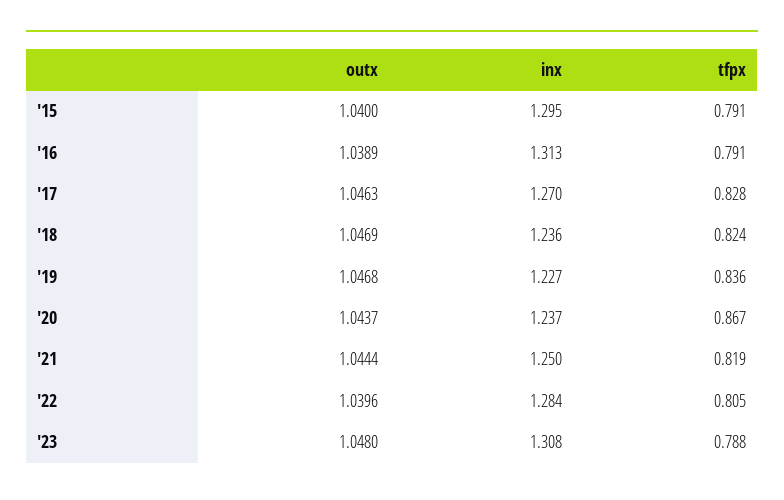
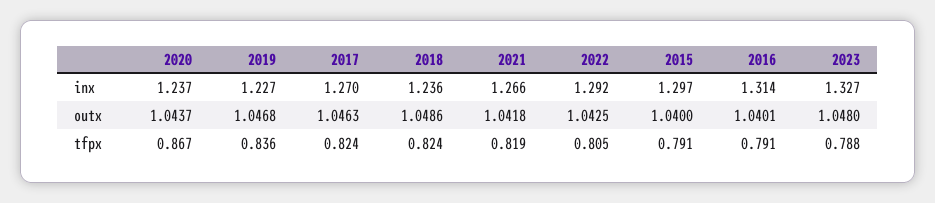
inx, '15: 1.295 -> 1.297
outx, '16: 1.0389 -> 1.0401
inx, '16: 1.313 -> 1.314
tfpx, '17: 0.828 -> 0.824
outx, '18: 1.0469 -> 1.0486
outx, '21: 1.0444 -> 1.0418
inx, '21: 1.25 -> 1.266
outx, '22: 1.0396 -> 1.0425
inx, '22: 1.284 -> 1.292
inx, '23: 1.308 -> 1.327

